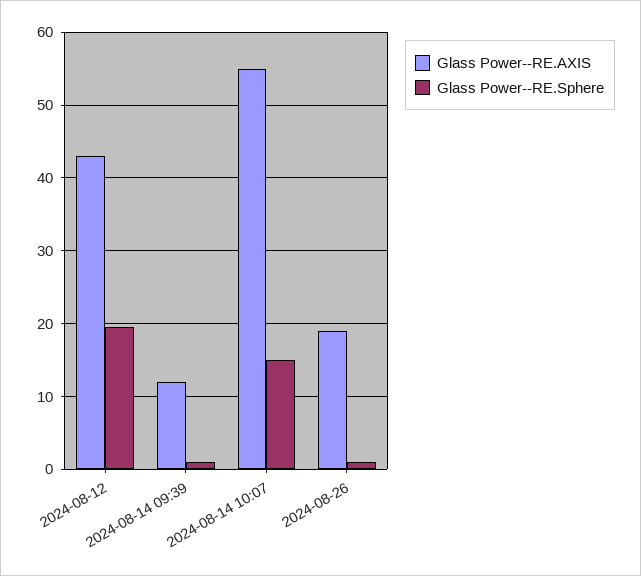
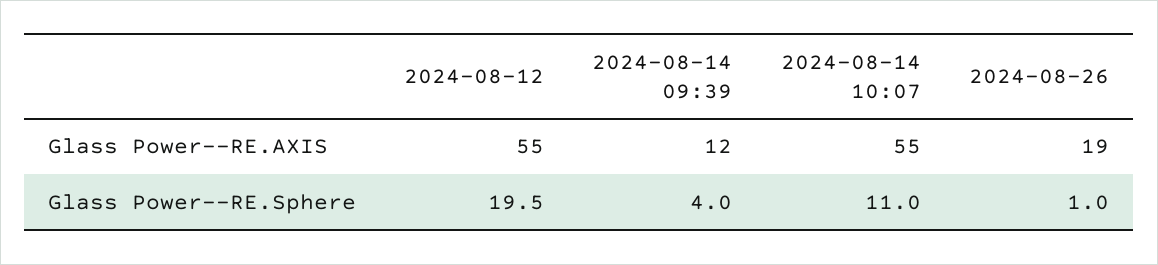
Glass Power--RE.AXIS, 2024-08-12: 43 -> 55
Glass Power--RE.Sphere, 2024-08-14 09:39: 1 -> 4
Glass Power--RE.Sphere, 2024-08-14 10:07: 15 -> 11

